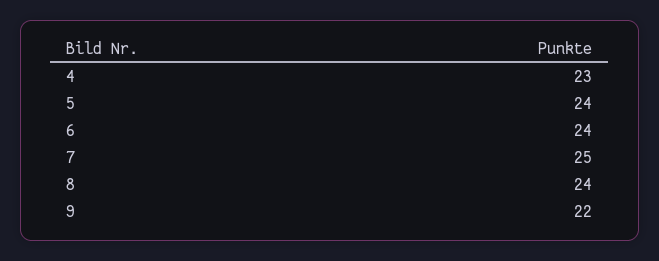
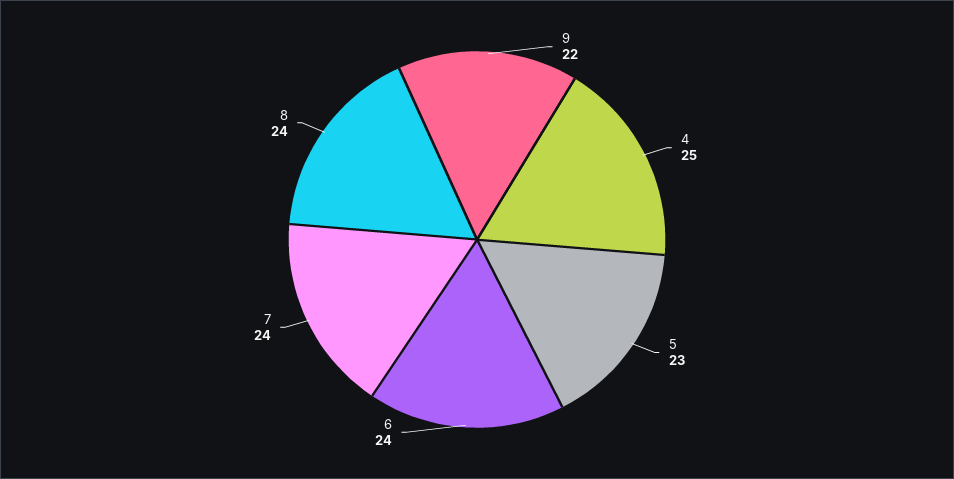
4: 23 -> 25
5: 24 -> 23
7: 25 -> 24

